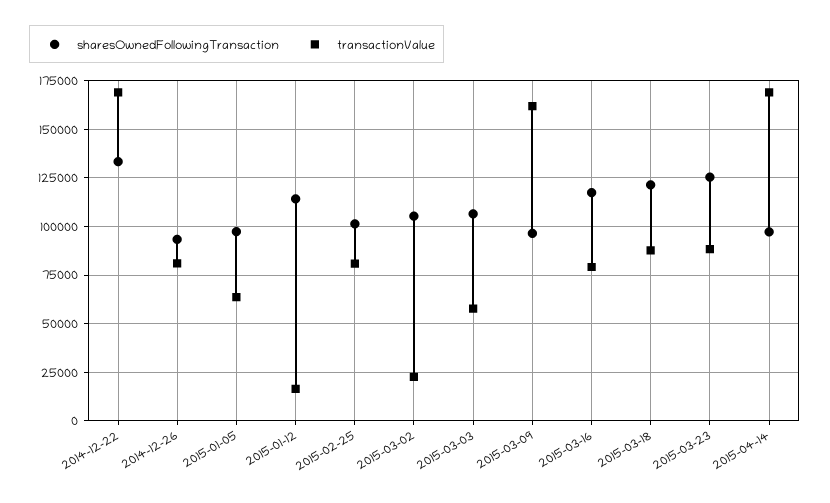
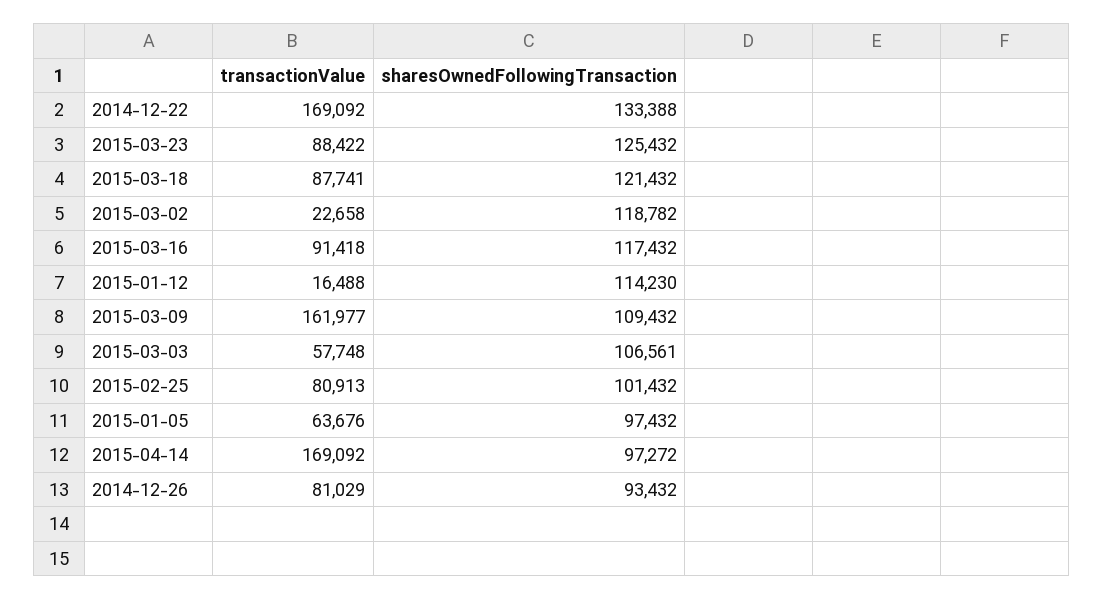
sharesOwnedFollowingTransaction, 2015-03-02: 105000 -> 118782
sharesOwnedFollowingTransaction, 2015-03-09: 95000 -> 109432
transactionValue, 2015-03-16: 80000 -> 91418

